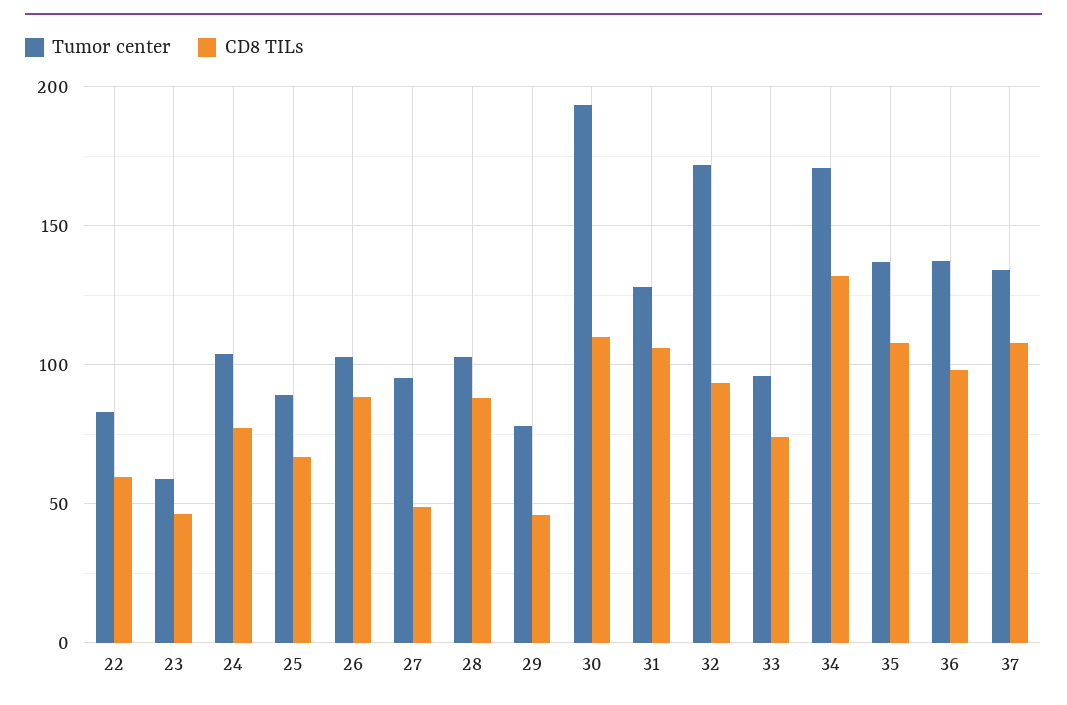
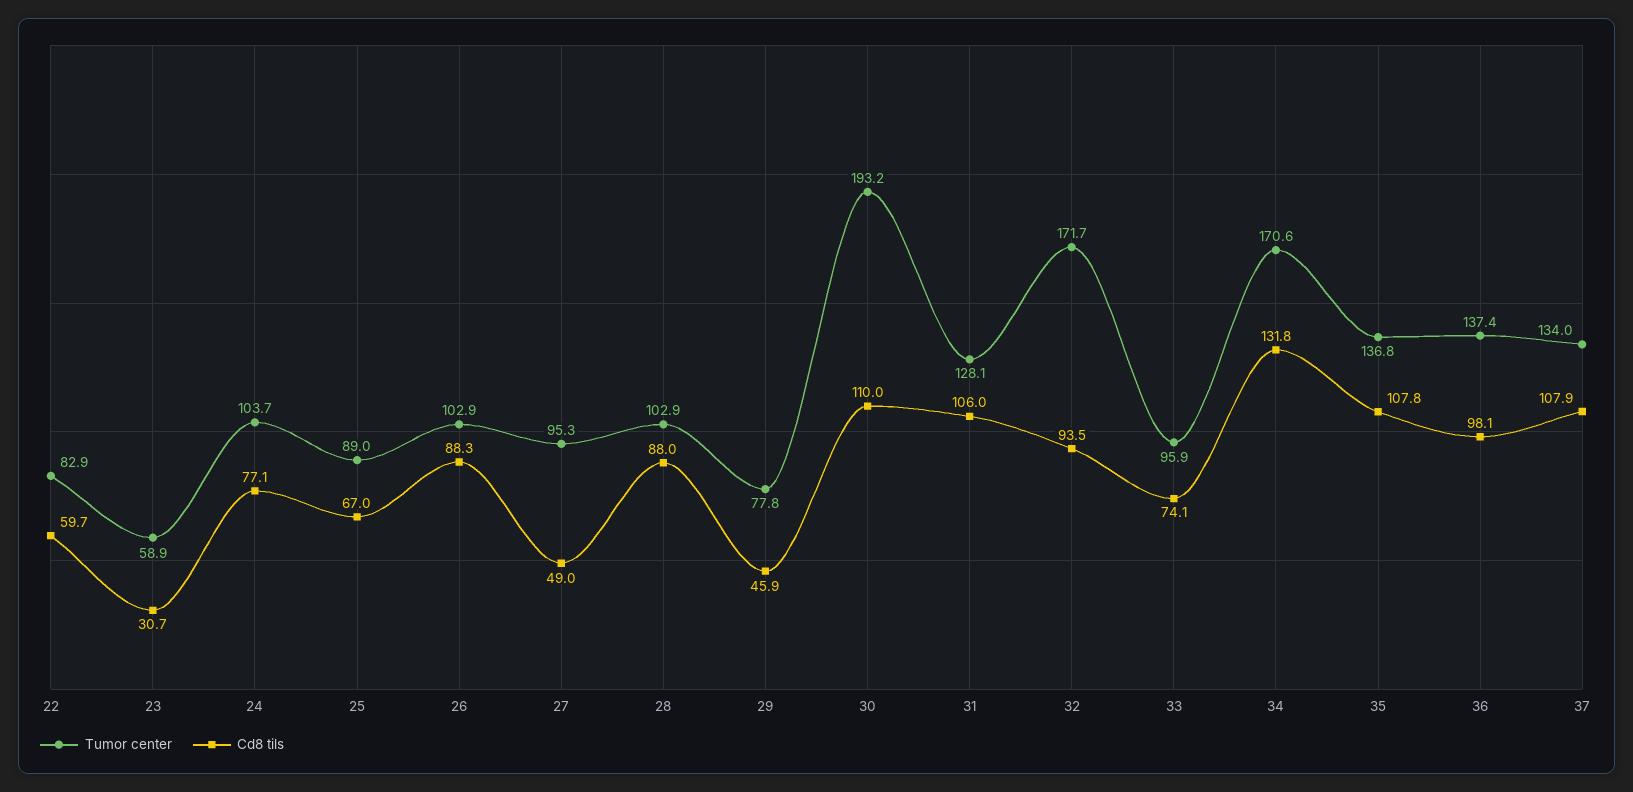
CD8 TILs, 23: 45 -> 30.7

